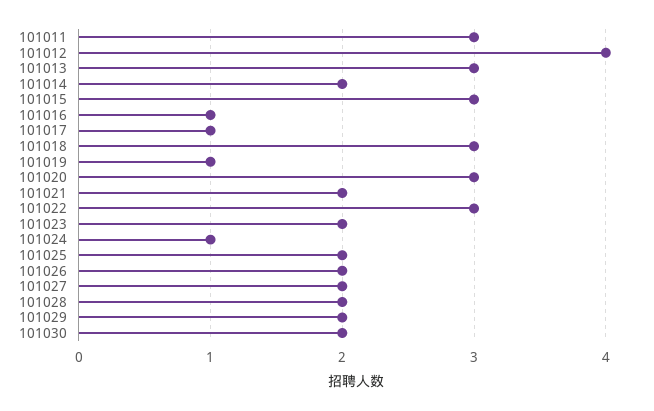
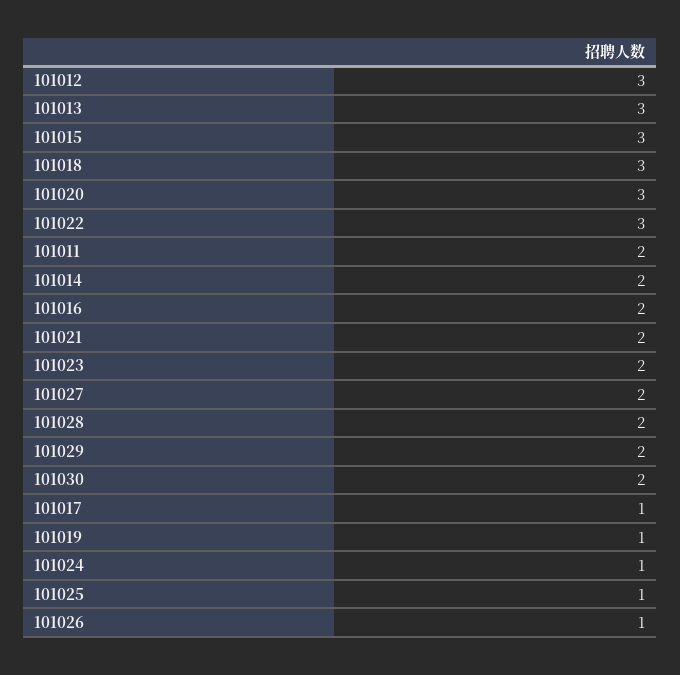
101011: 3 -> 2
101012: 4 -> 3
101016: 1 -> 2
101025: 2 -> 1
101026: 2 -> 1

